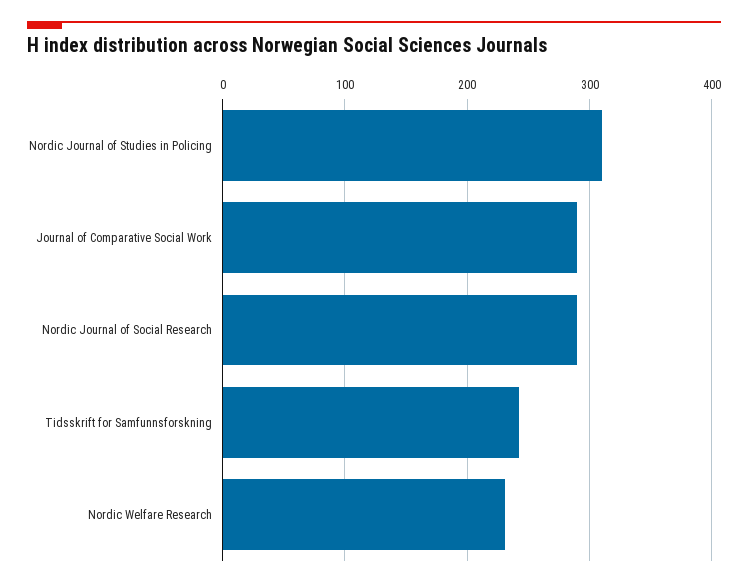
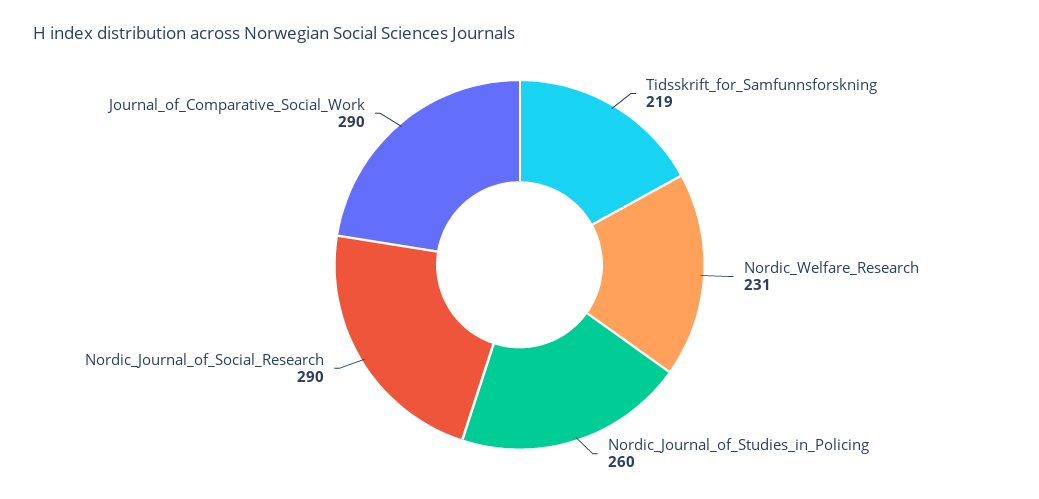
Nordic Journal of Studies in Policing: 310 -> 260
Tidsskrift for Samfunnsforskning: 240 -> 219

